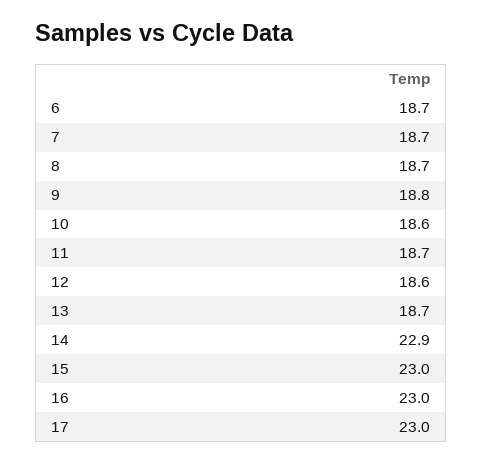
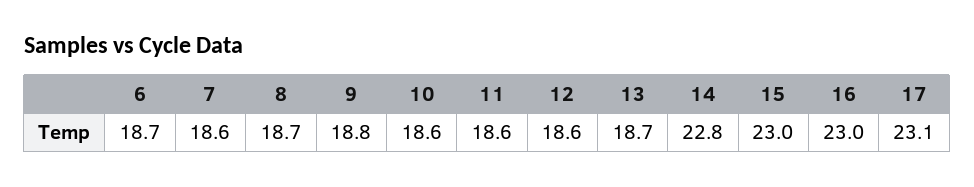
7: 18.7 -> 18.6
11: 18.7 -> 18.6
14: 22.9 -> 22.8
17: 23 -> 23.1

